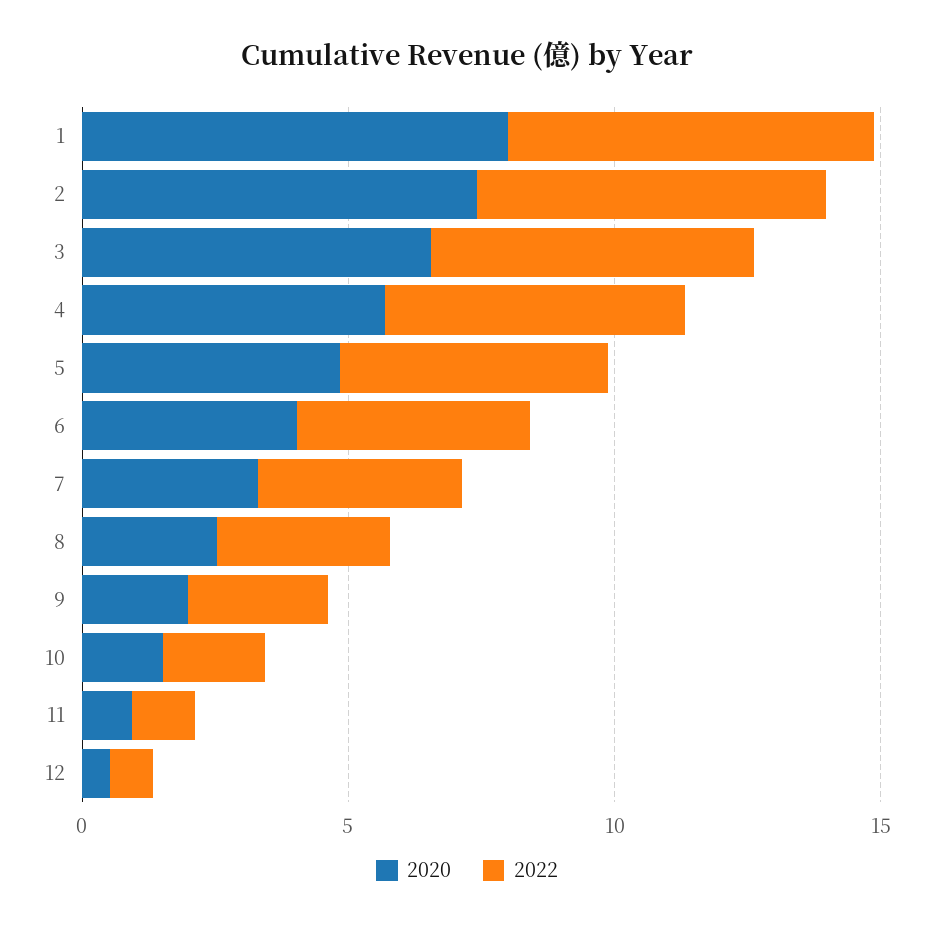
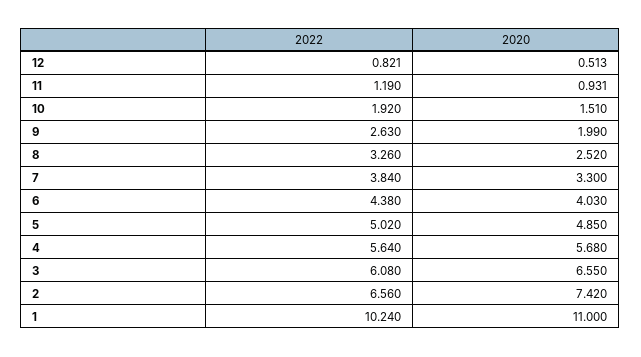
2020, 1: 8 -> 11
2022, 1: 7 -> 10.24

